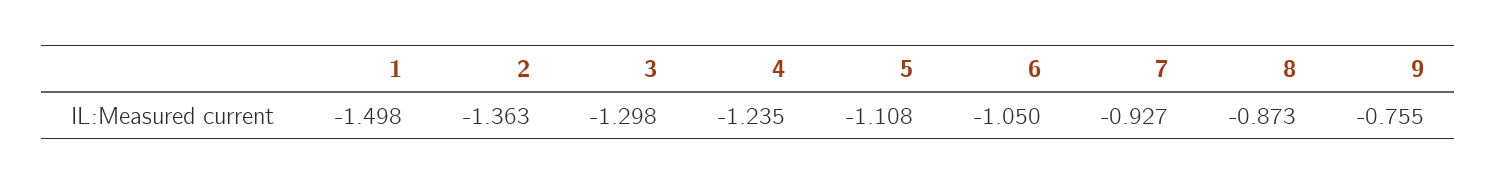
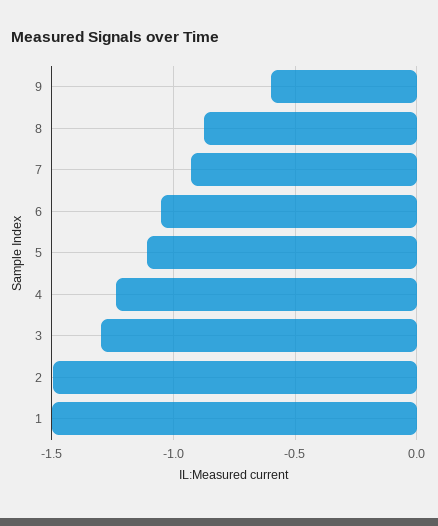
2: -1.363 -> -1.5
9: -0.755 -> -0.6

